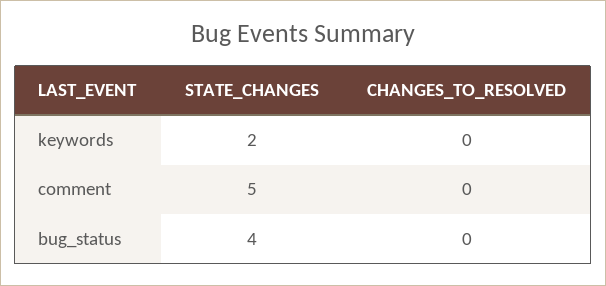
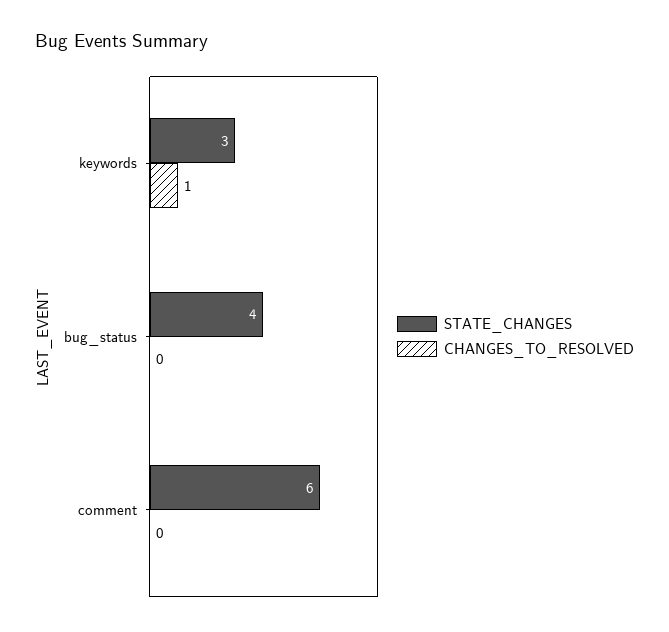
STATE_CHANGES, keywords: 2 -> 3
CHANGES_TO_RESOLVED, keywords: 0 -> 1
STATE_CHANGES, comment: 5 -> 6

